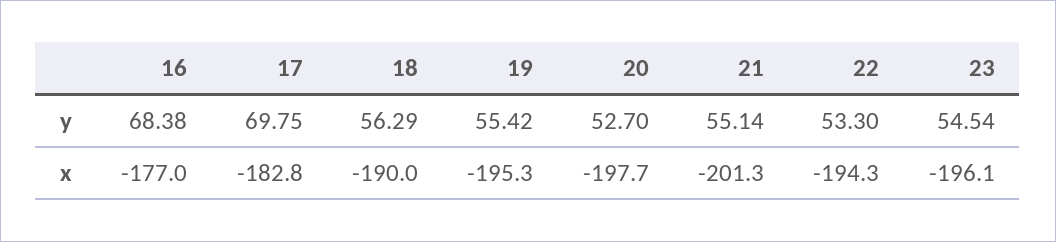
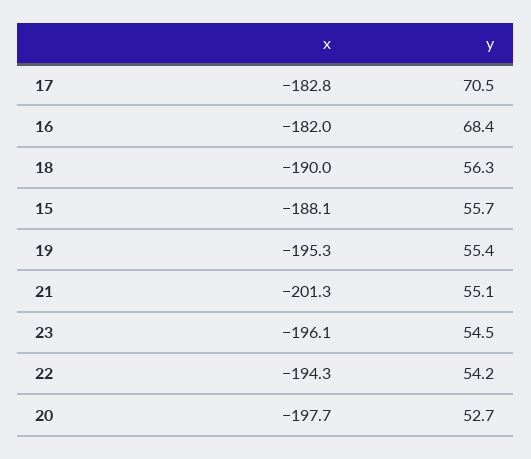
17, y: 69.75 -> 70.5
22, y: 53.3 -> 54.2
16, x: -177 -> -182
15, x: none -> -188.1
15, y: none -> 55.7

